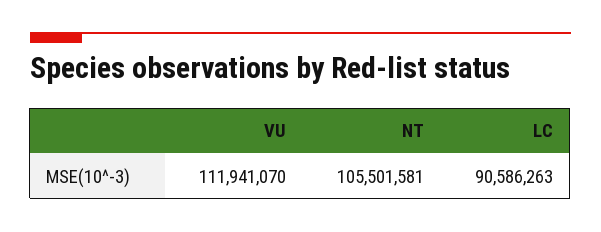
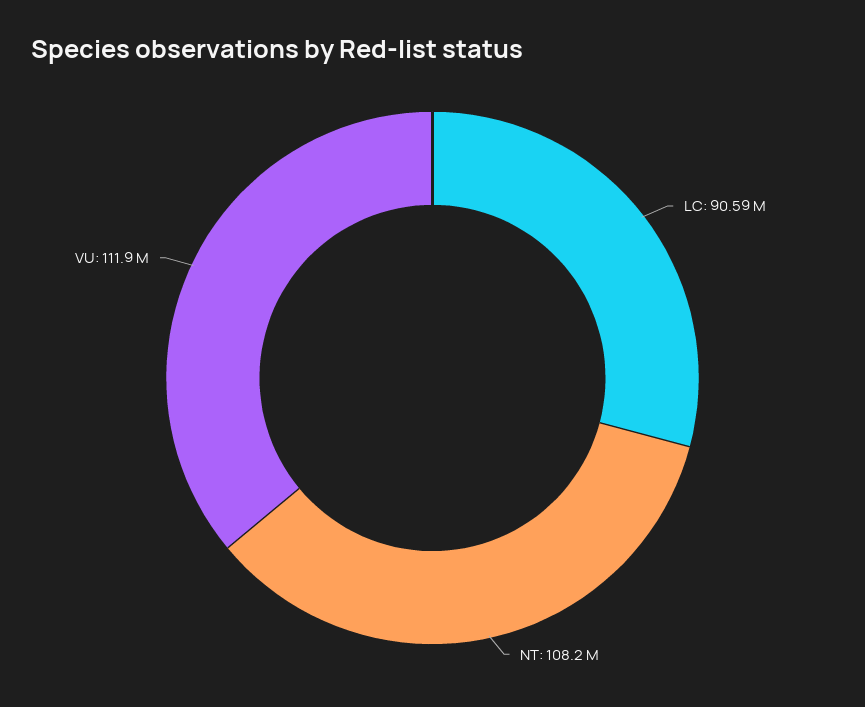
NT: 105501581 -> 108200000

